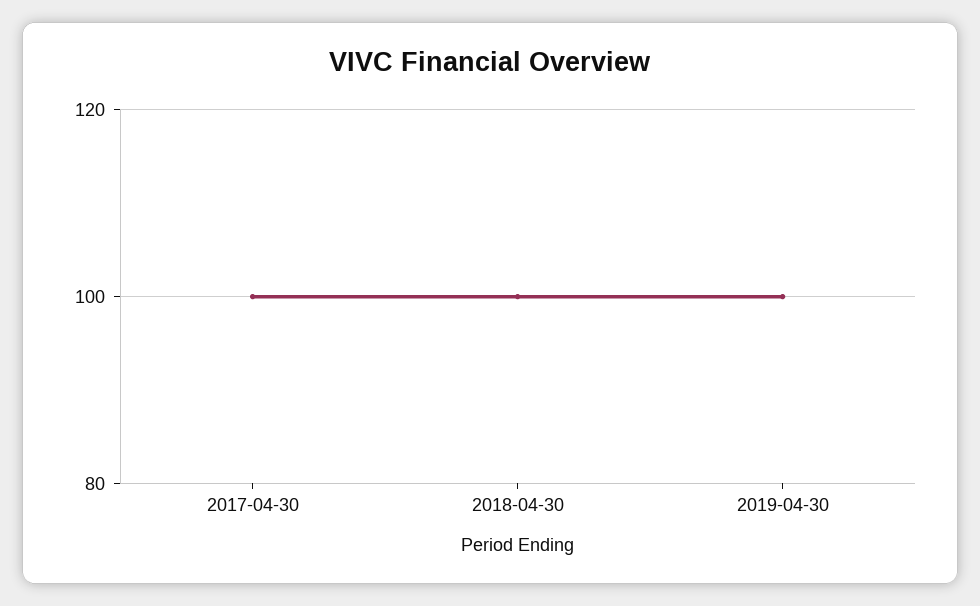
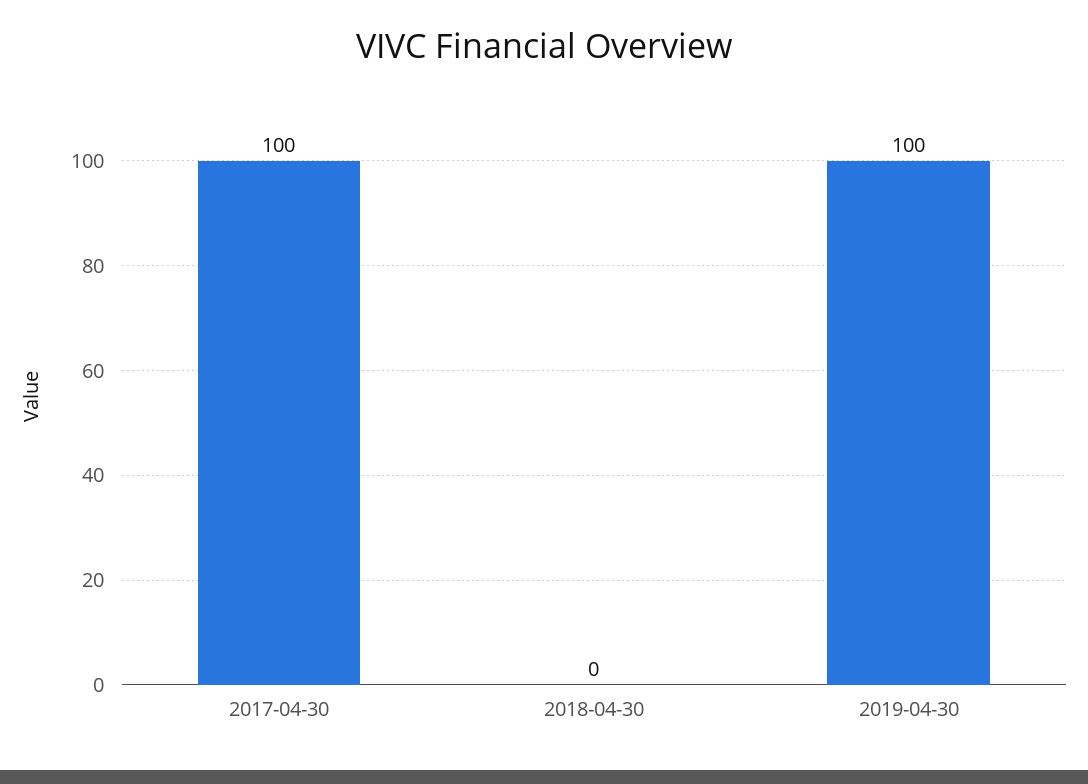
2018-04-30: 100 -> 0

